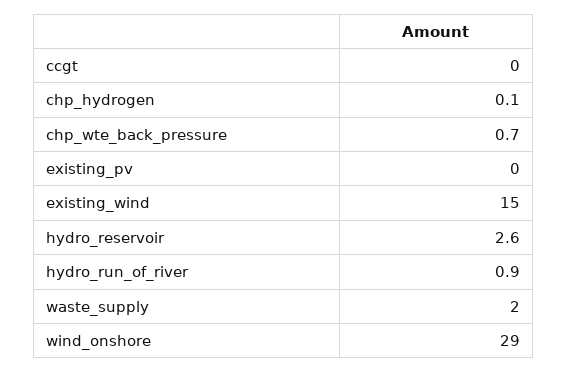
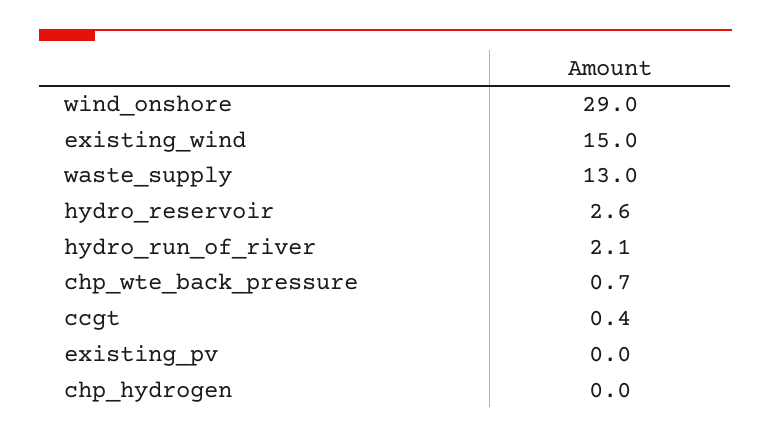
ccgt: 0 -> 0.4
chp_hydrogen: 0.1 -> 0
hydro_run_of_river: 0.9 -> 2.1
waste_supply: 2 -> 13

